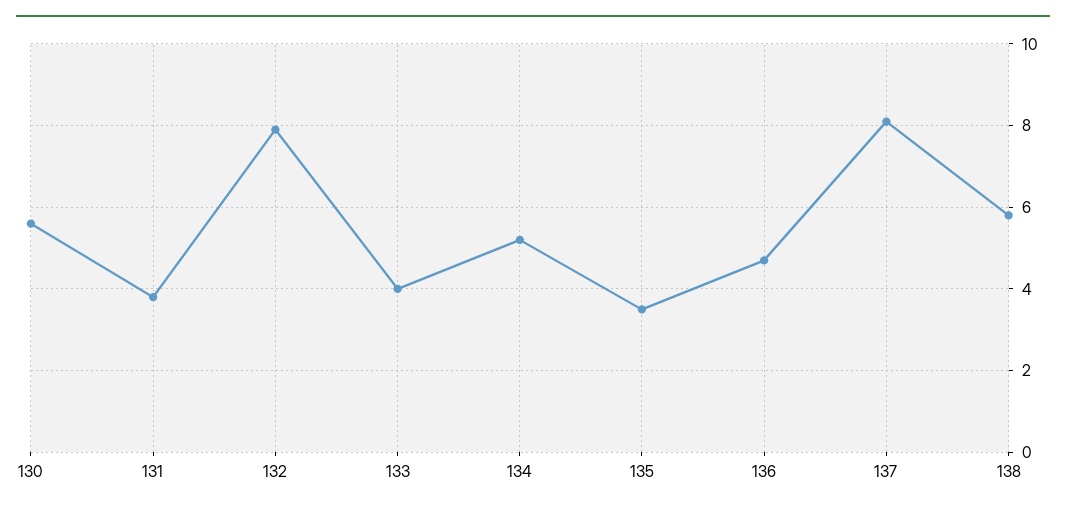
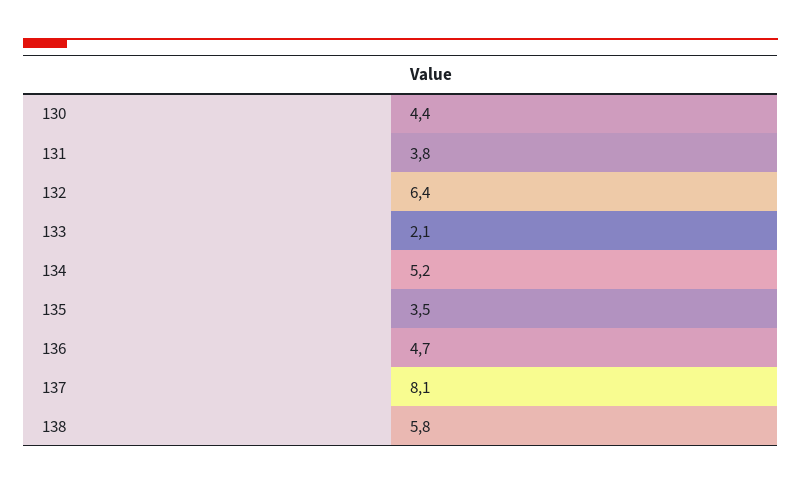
130: 5.5 -> 4.4
132: 8 -> 6.4
133: 4 -> 2.1

